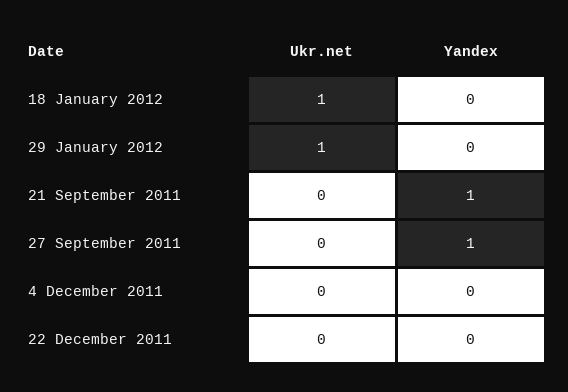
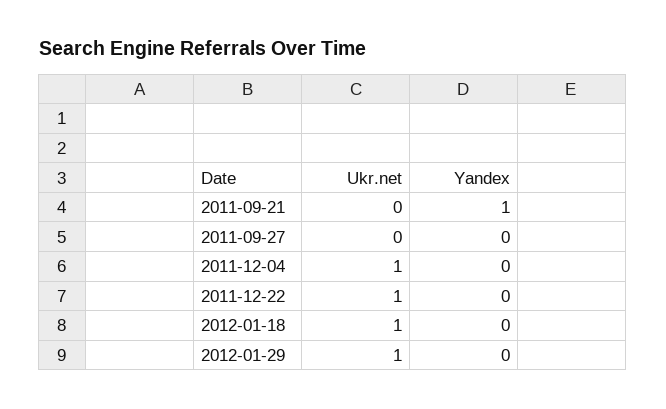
Yandex, 27 September 2011: 1 -> 0
Ukr.net, 4 December 2011: 0 -> 1
Ukr.net, 22 December 2011: 0 -> 1

